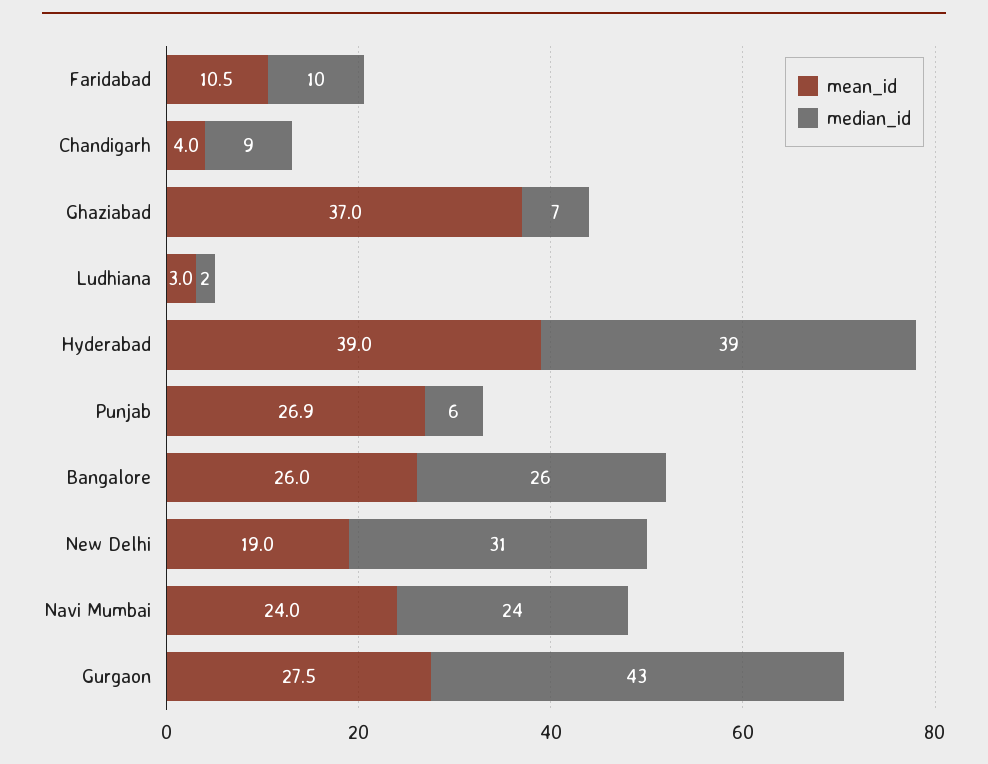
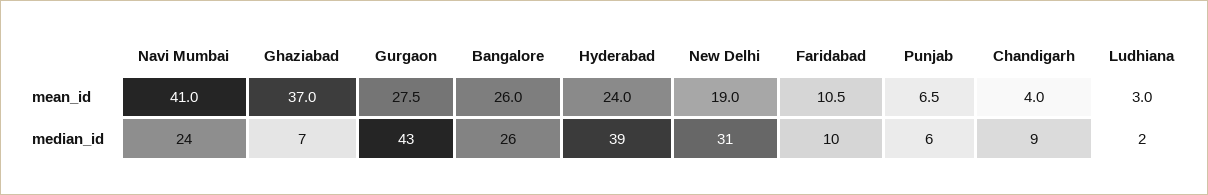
mean_id, Hyderabad: 39 -> 24
mean_id, Punjab: 26.9 -> 6.5
mean_id, Navi Mumbai: 24 -> 41

